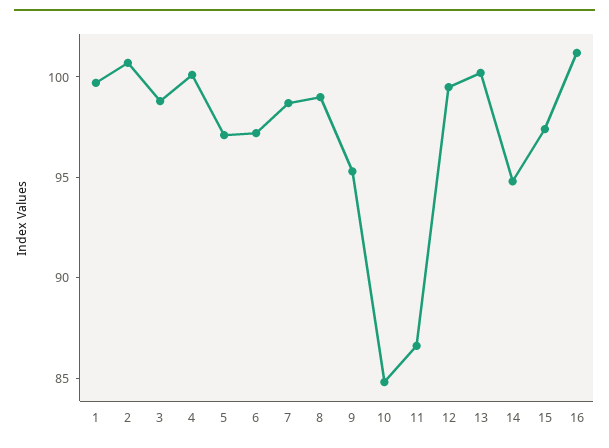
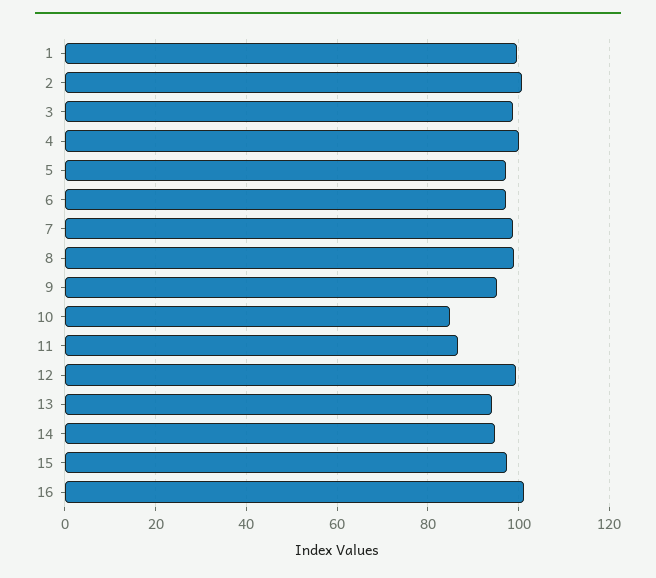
13: 100 -> 94

